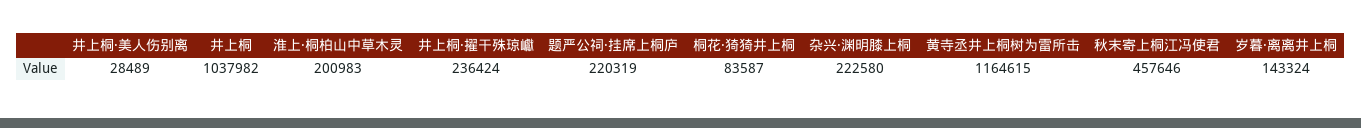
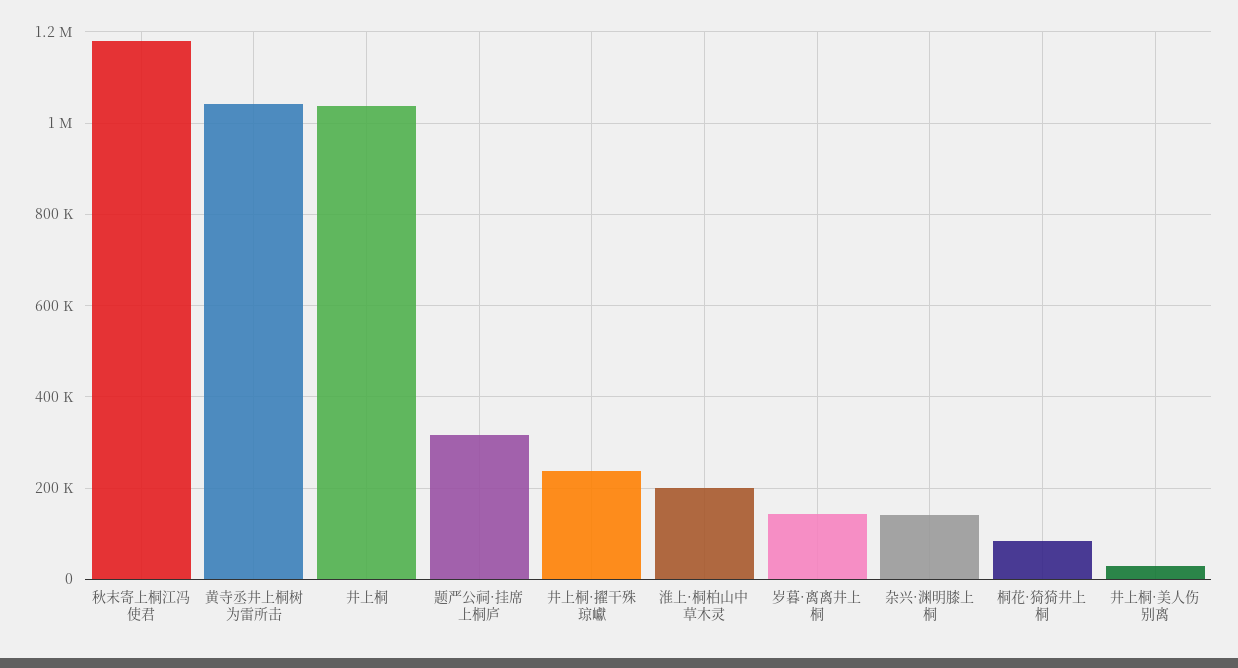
题严公祠·挂席上桐庐: 220319 -> 320000
杂兴·渊明膝上桐: 222580 -> 140000
黄寺丞井上桐树为雷所击: 1164615 -> 1040000
秋末寄上桐江冯使君: 457646 -> 1180000

